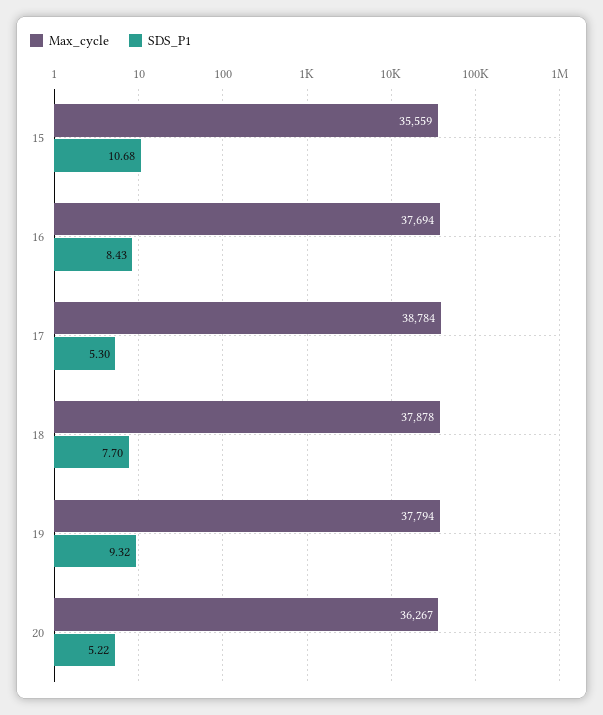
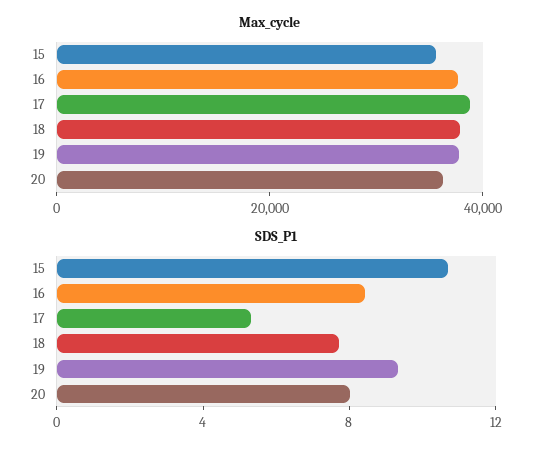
SDS_P1, 20: 5.22 -> 8

